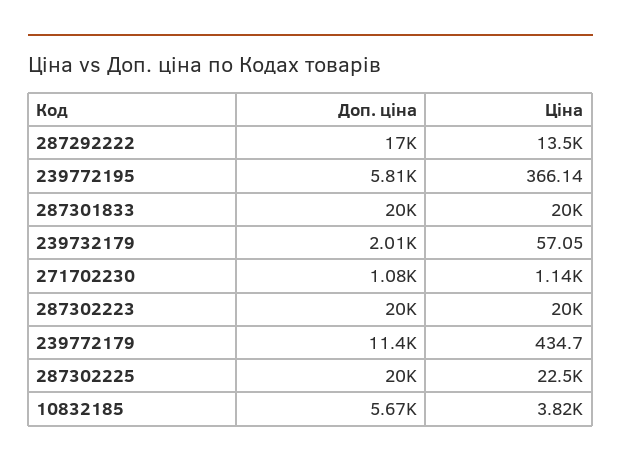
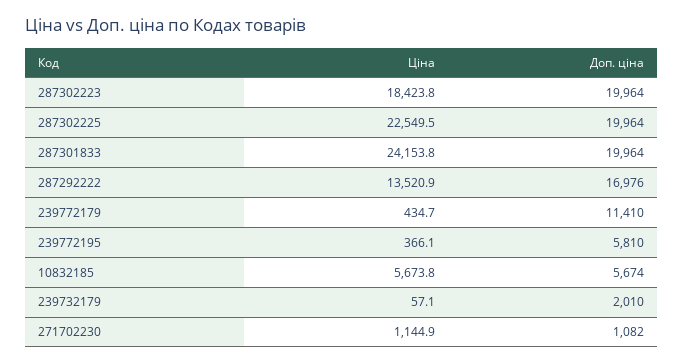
Ціна, 287301833: 20000 -> 24153.8
Ціна, 287302223: 20000 -> 18423.8
Ціна, 10832185: 3820 -> 5673.8

